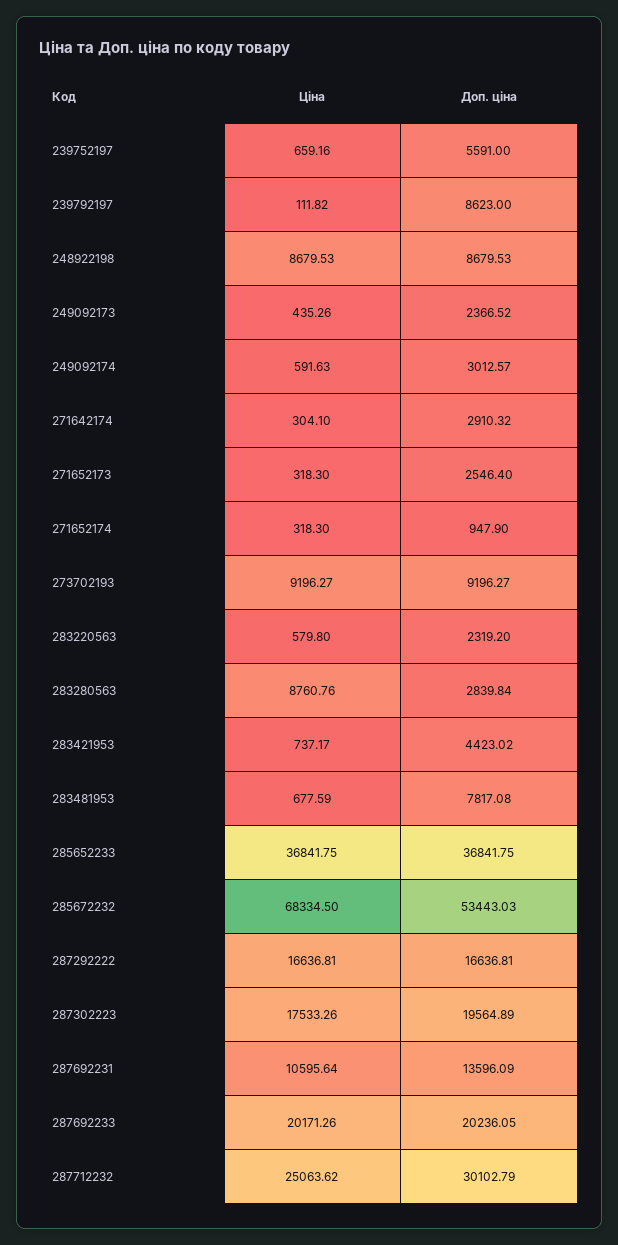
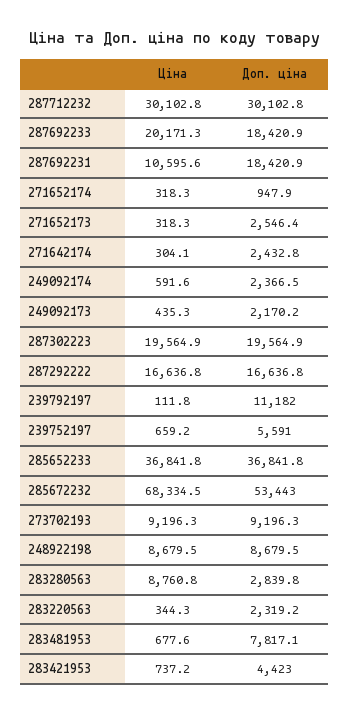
Доп. ціна, 239792197: 8623 -> 11182
Доп. ціна, 249092173: 2366.52 -> 2170.2
Доп. ціна, 249092174: 3012.57 -> 2366.5
Доп. ціна, 271642174: 2910.32 -> 2432.8
Ціна, 283220563: 579.8 -> 344.3
Ціна, 287302223: 17533.26 -> 19564.9
Доп. ціна, 287692231: 13596.09 -> 18420.9
Доп. ціна, 287692233: 20236.05 -> 18420.9
Ціна, 287712232: 25063.62 -> 30102.8

